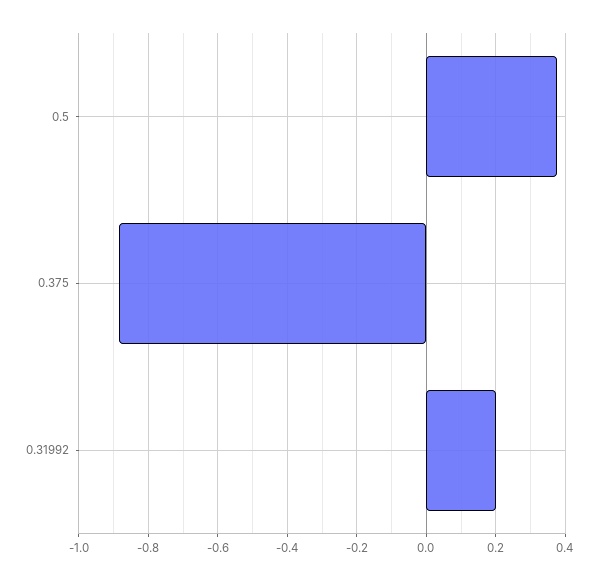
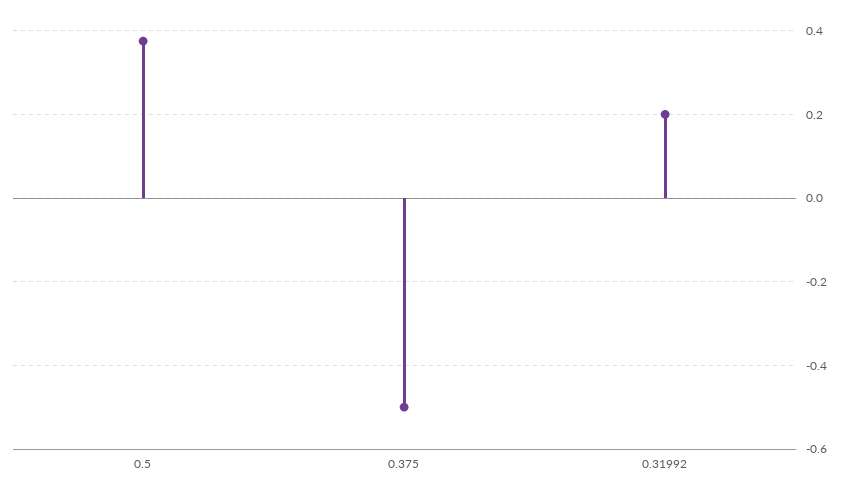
0.375: -0.88 -> -0.5

